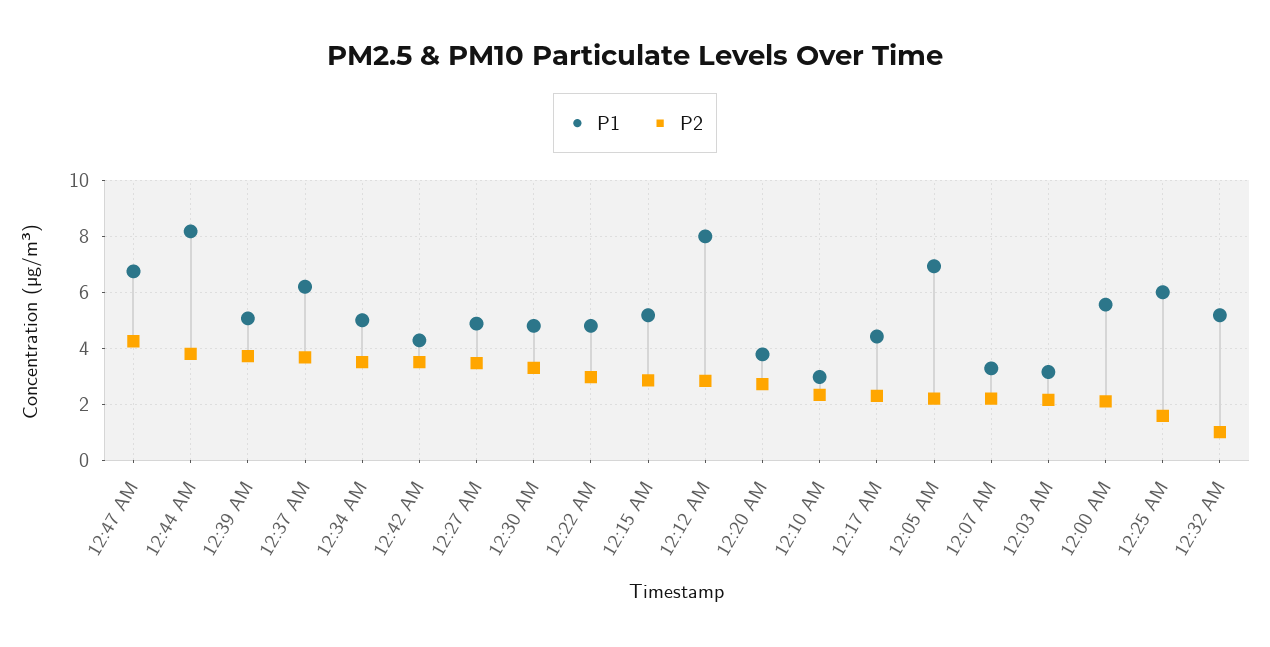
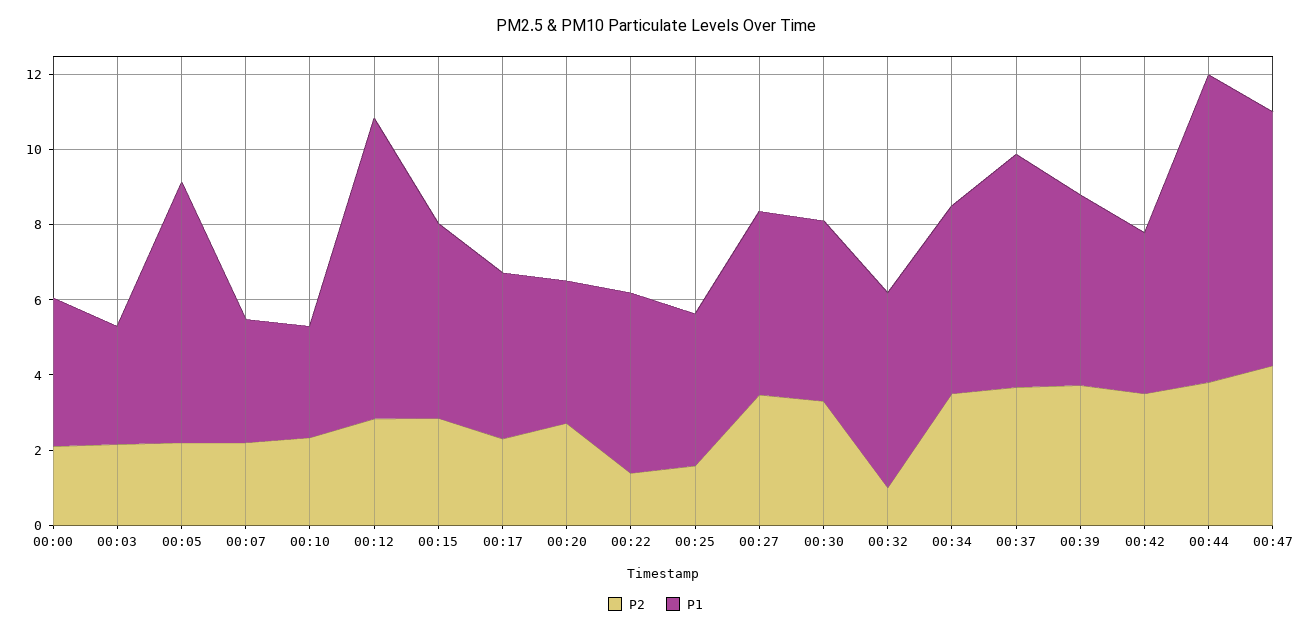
P2, 12:22 AM: 3 -> 1.5
P1, 12:00 AM: 5.5 -> 4
P1, 12:25 AM: 6 -> 4

